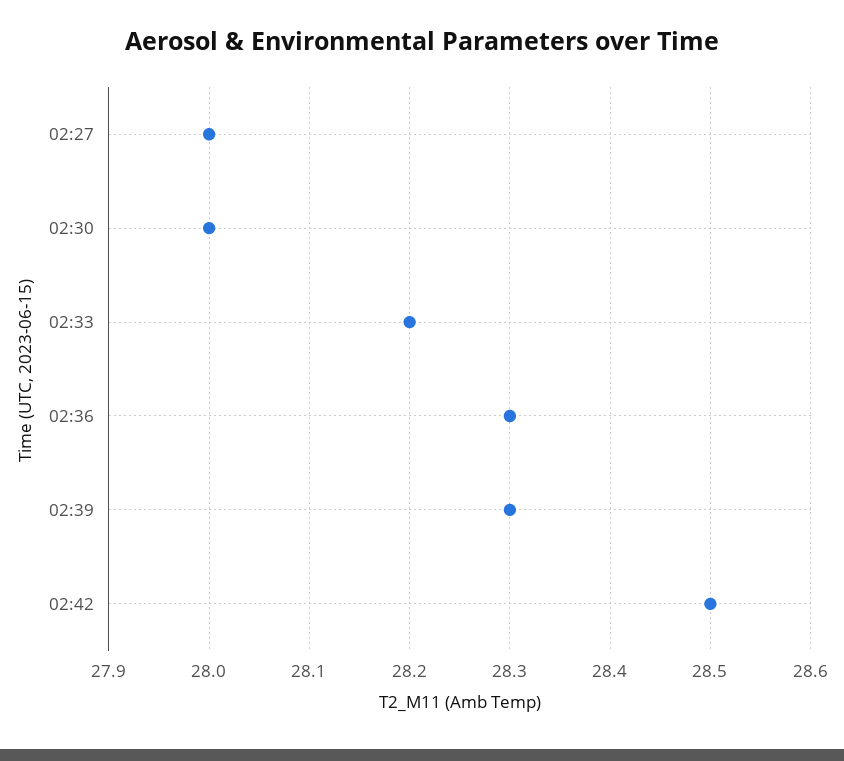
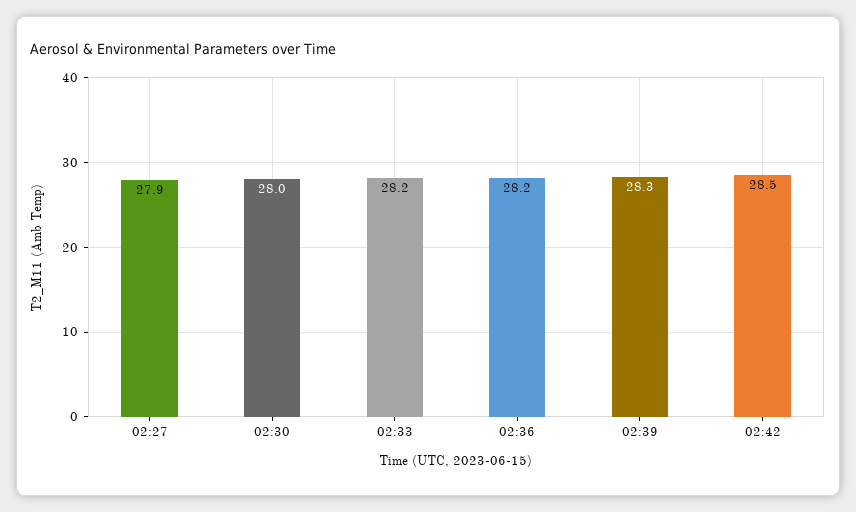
02:27: 28 -> 27.9
02:36: 28.3 -> 28.2

